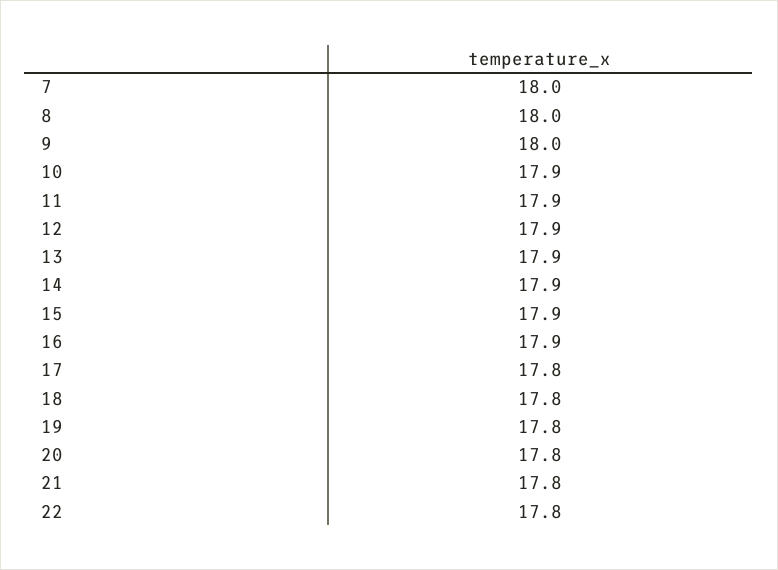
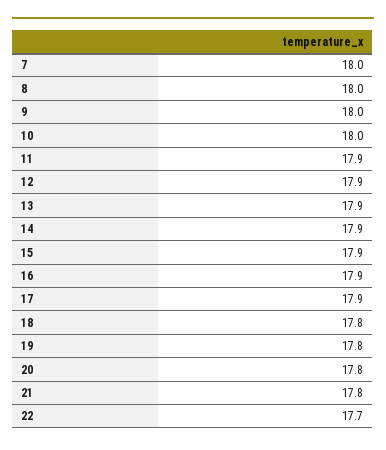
10: 17.9 -> 18
17: 17.8 -> 17.9
22: 17.8 -> 17.7

